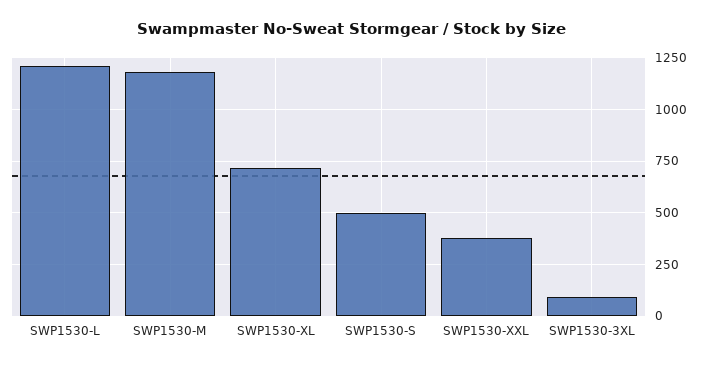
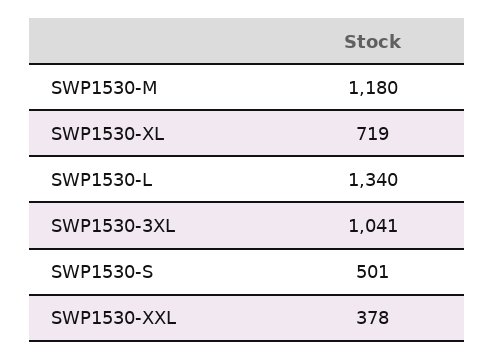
SWP1530-L: 1200 -> 1340
SWP1530-3XL: 100 -> 1041

